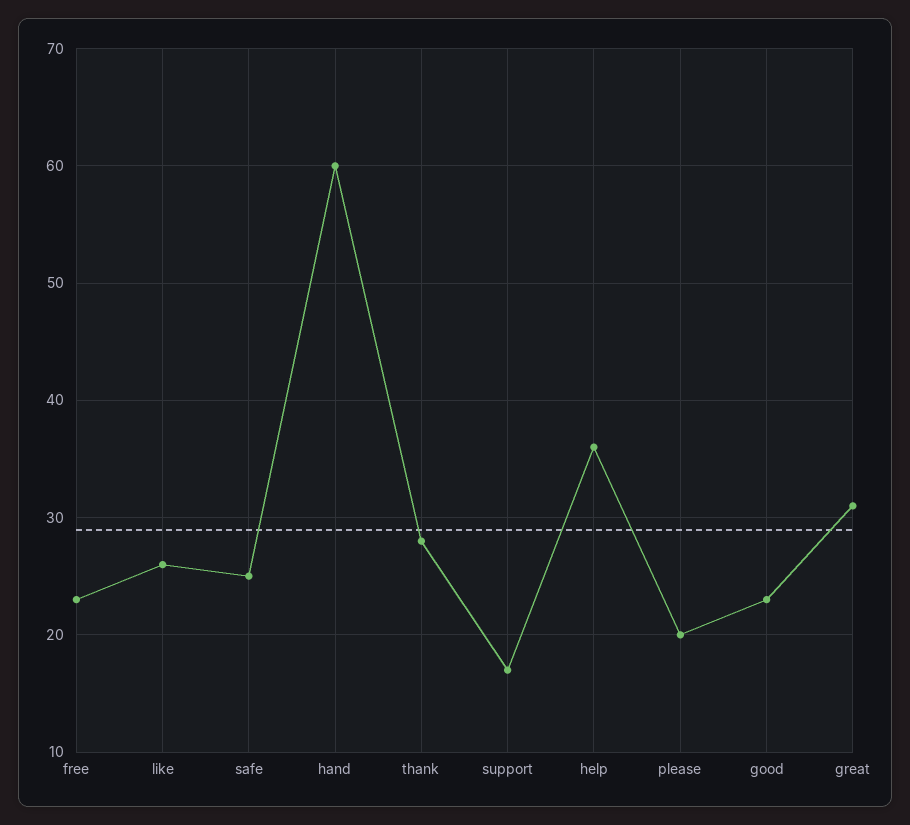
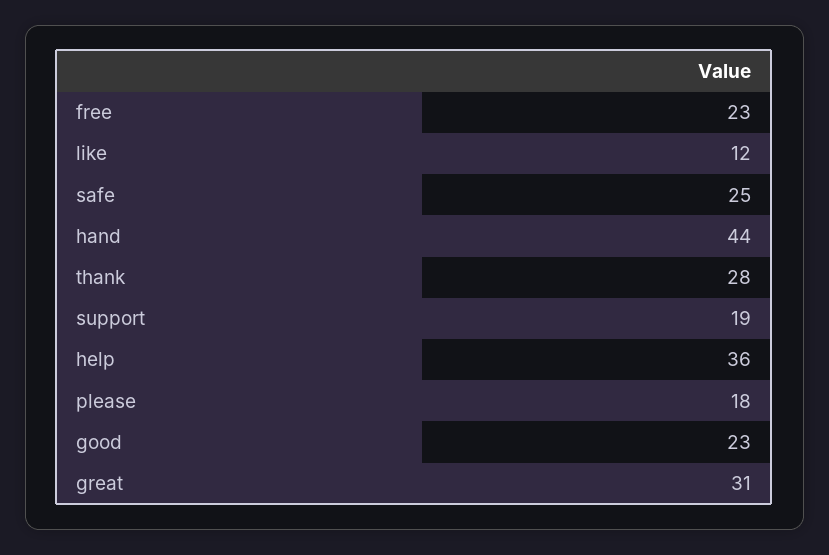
like: 26 -> 12
hand: 60 -> 44
support: 17 -> 19
please: 20 -> 18

